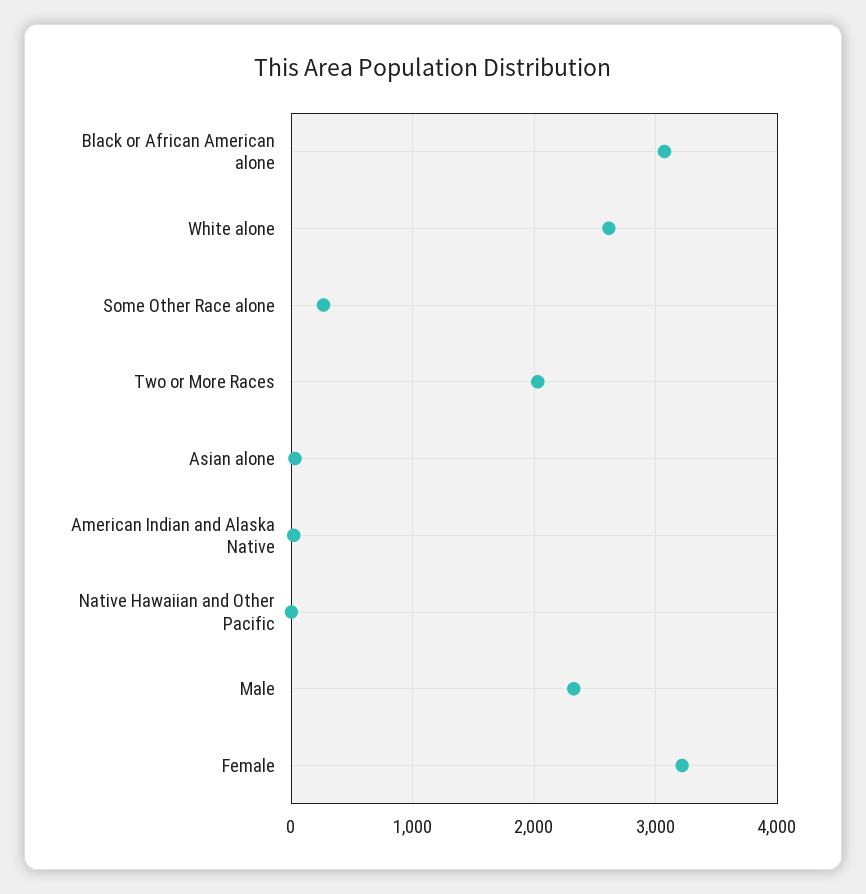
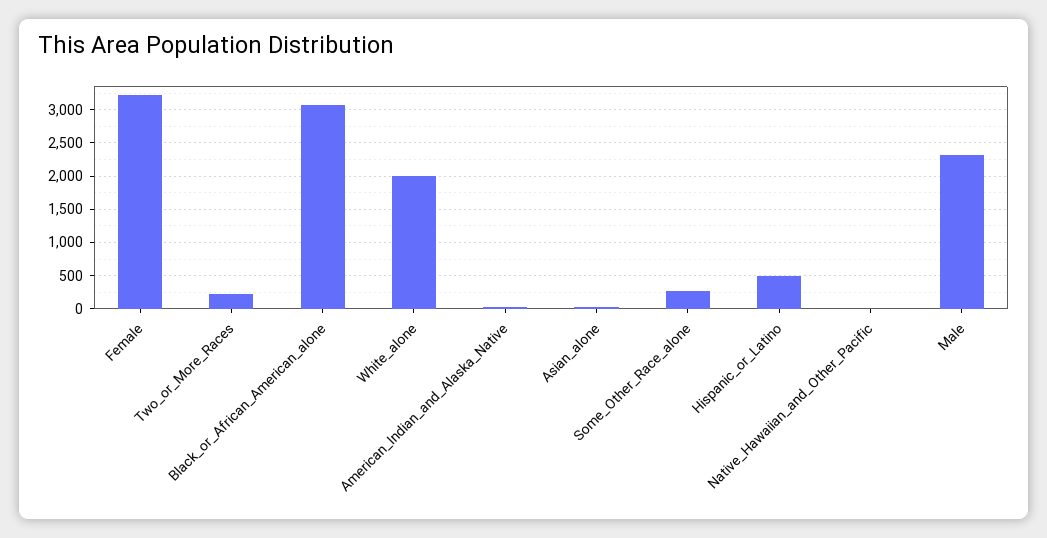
White alone: 2600 -> 2000
Two or More Races: 2000 -> 200
Hispanic_or_Latino: none -> 500

